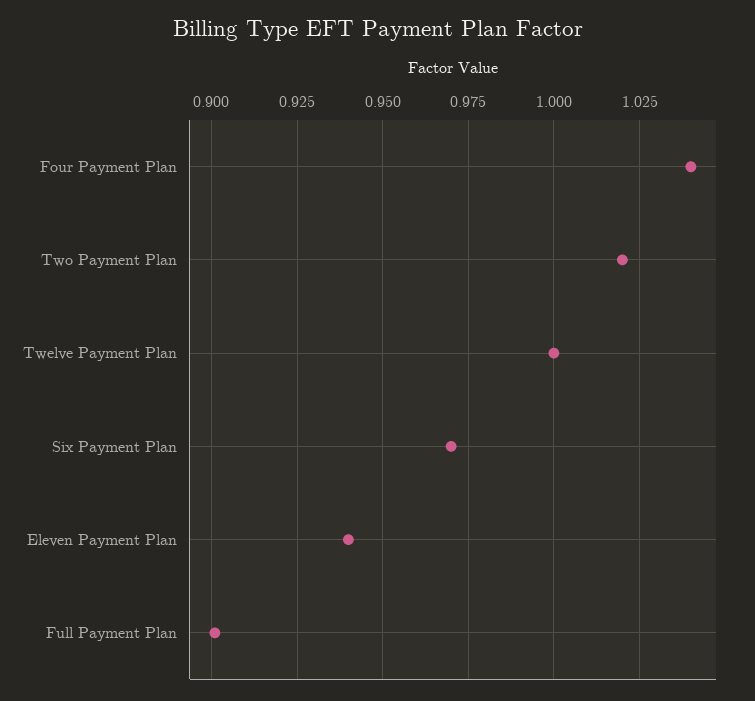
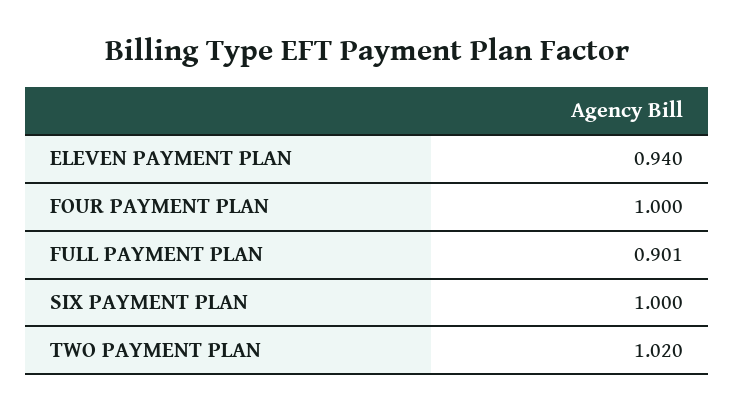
Four Payment Plan: 1.04 -> 1
Twelve Payment Plan: 1 -> none
Six Payment Plan: 0.97 -> 1

